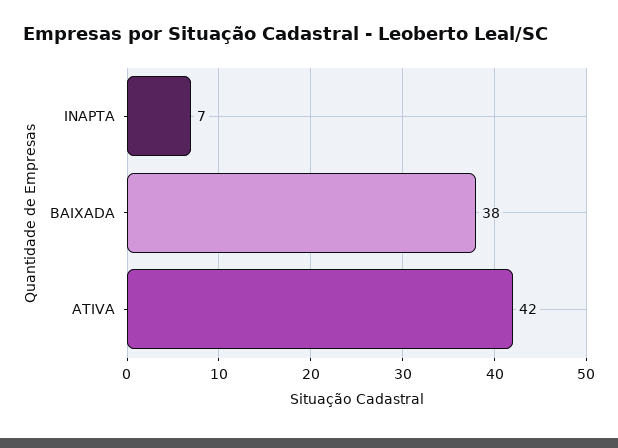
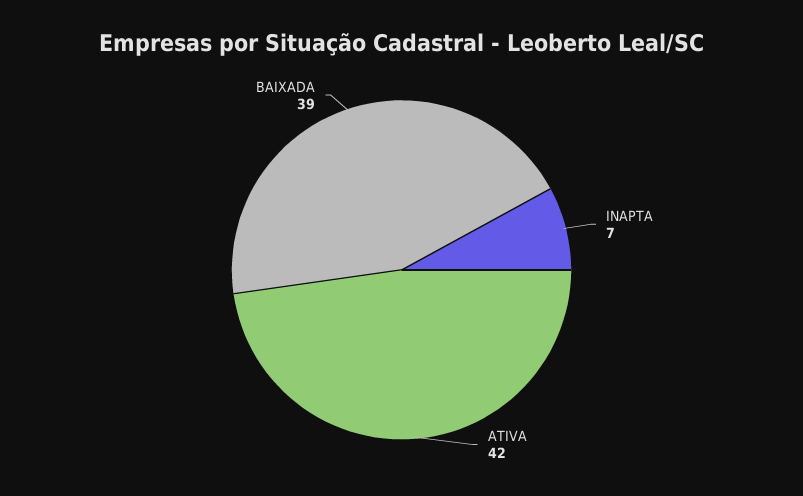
BAIXADA: 38 -> 39

